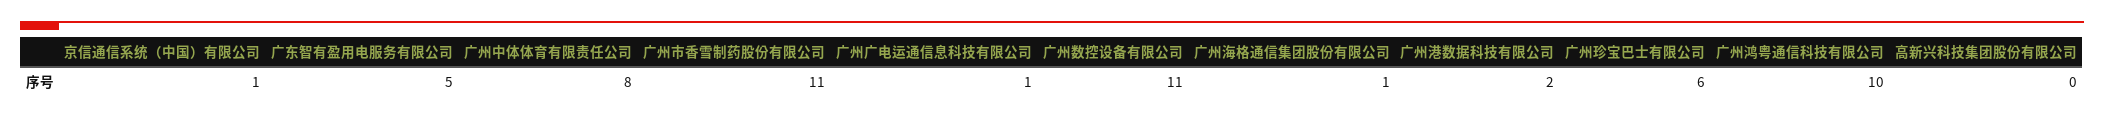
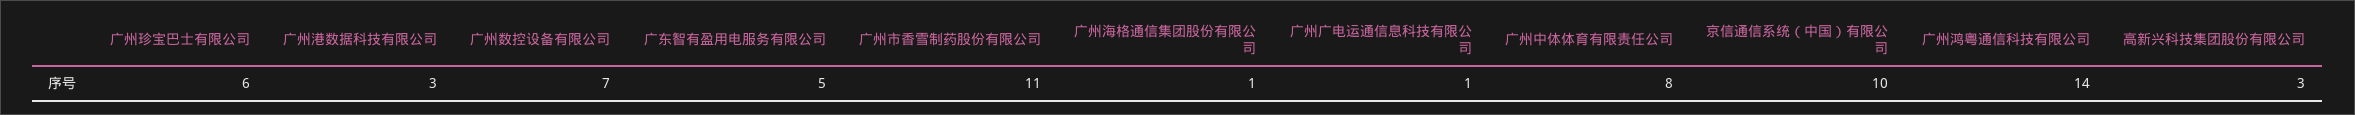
京信通信系统（中国）有限公司: 1 -> 10
广州数控设备有限公司: 11 -> 7
广州港数据科技有限公司: 2 -> 3
广州鸿粤通信科技有限公司: 10 -> 14
高新兴科技集团股份有限公司: 0 -> 3

